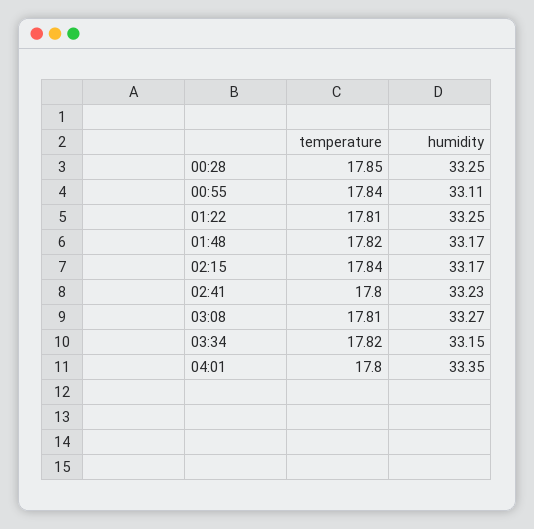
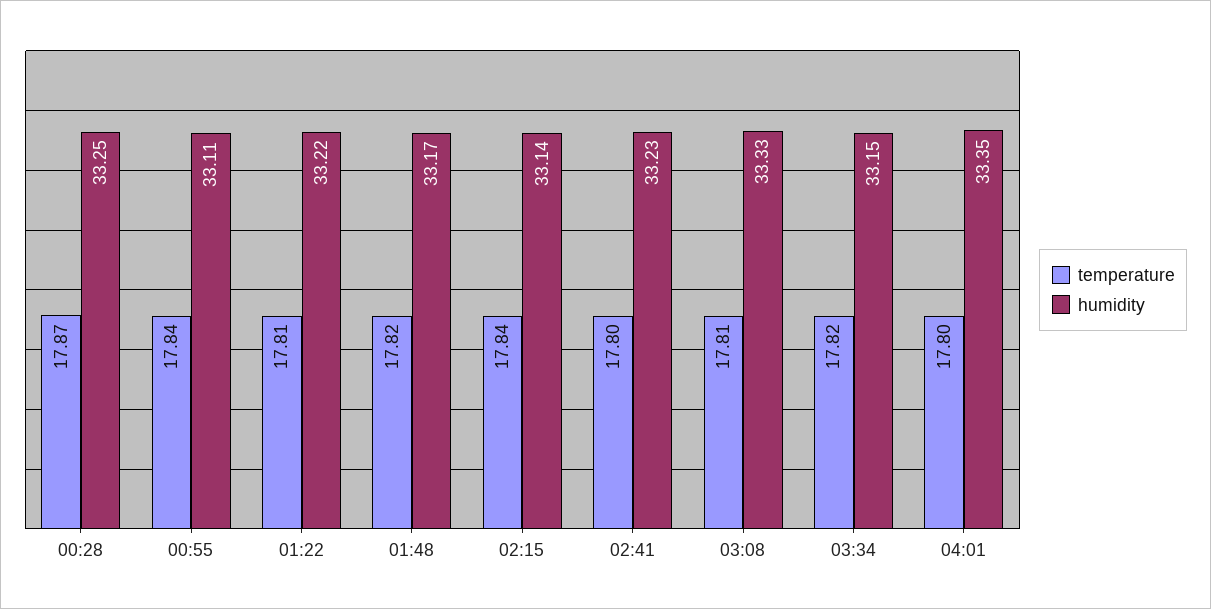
temperature, 00:28: 17.85 -> 17.87
humidity, 01:22: 33.25 -> 33.22
humidity, 02:15: 33.17 -> 33.14
humidity, 03:08: 33.27 -> 33.33

